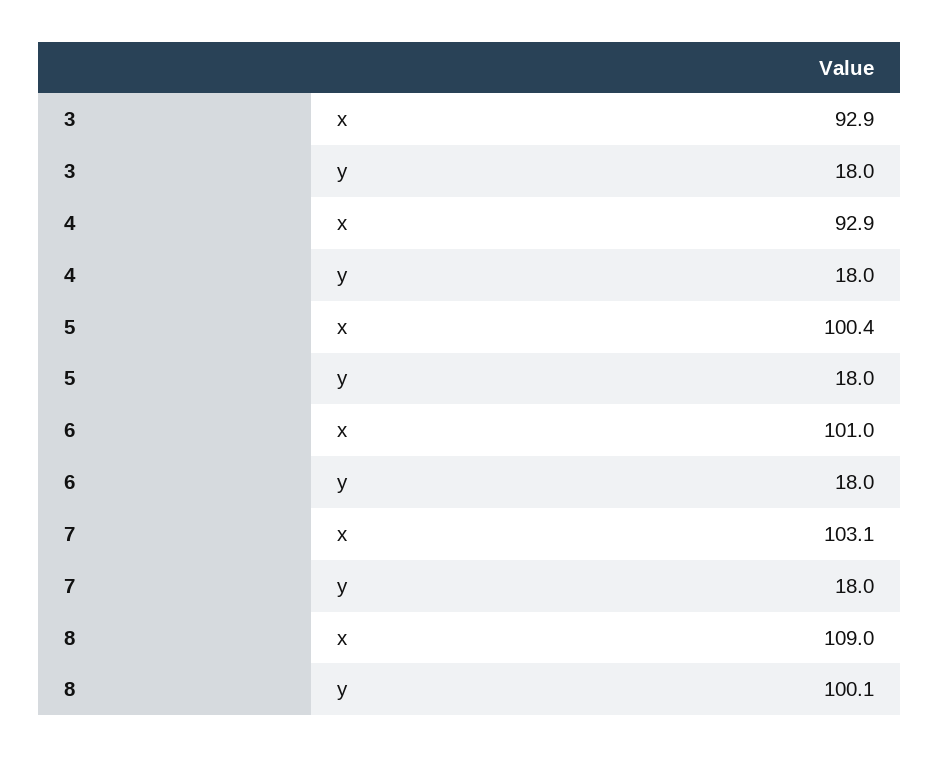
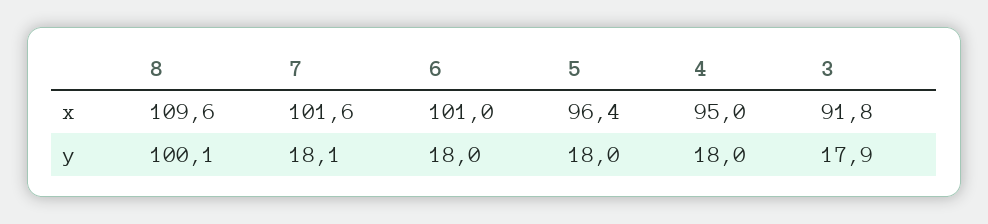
3, x: 92.9 -> 91.8
3, y: 18 -> 17.9
4, x: 92.9 -> 95
5, x: 100.4 -> 96.4
7, x: 103.1 -> 101.6
7, y: 18 -> 18.1
8, x: 109 -> 109.6

